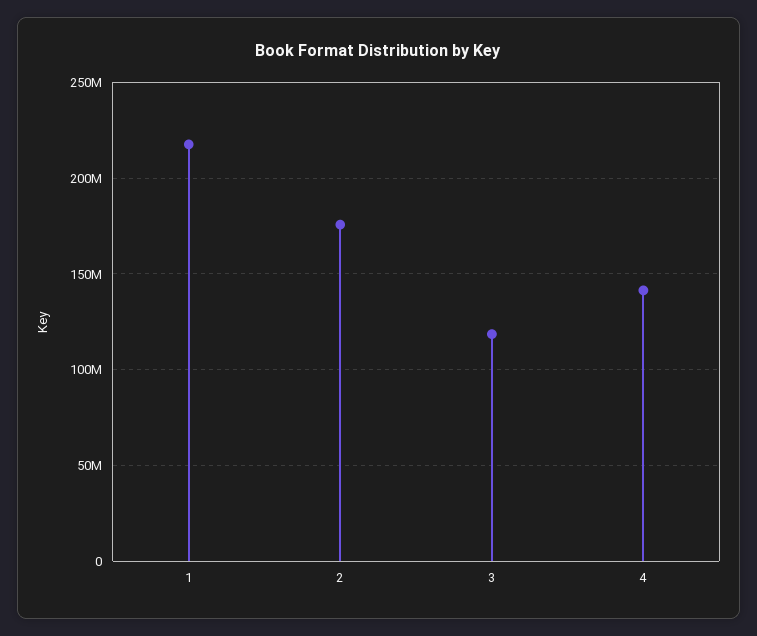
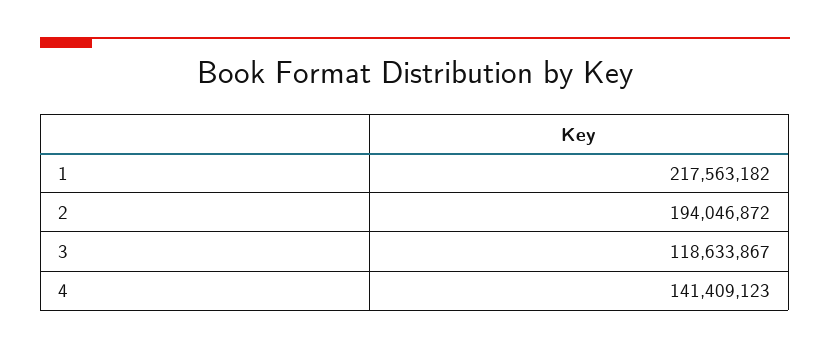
2: 175000000 -> 194046872

